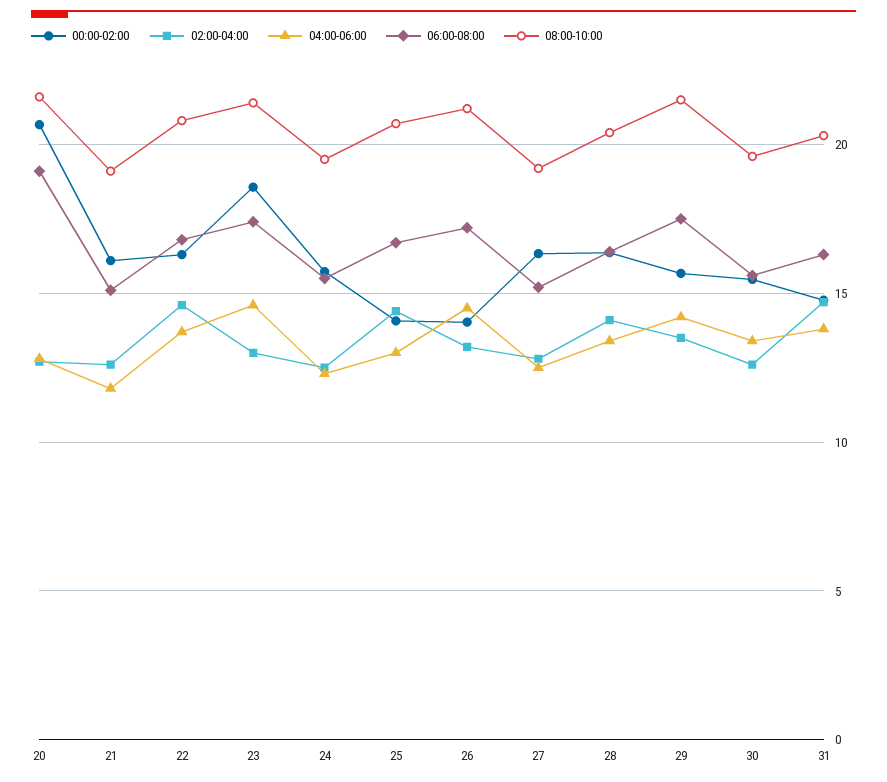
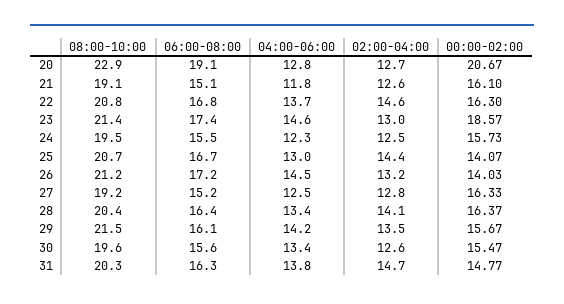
08:00-10:00, 20: 21.5 -> 22.9
06:00-08:00, 29: 17.5 -> 16.1

